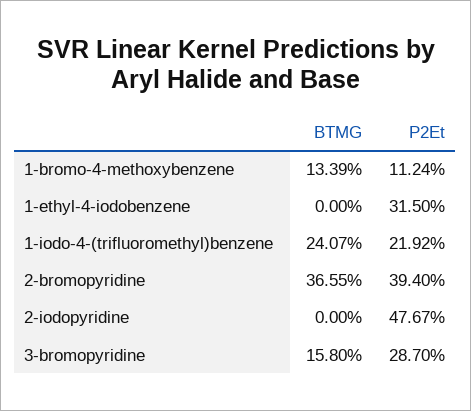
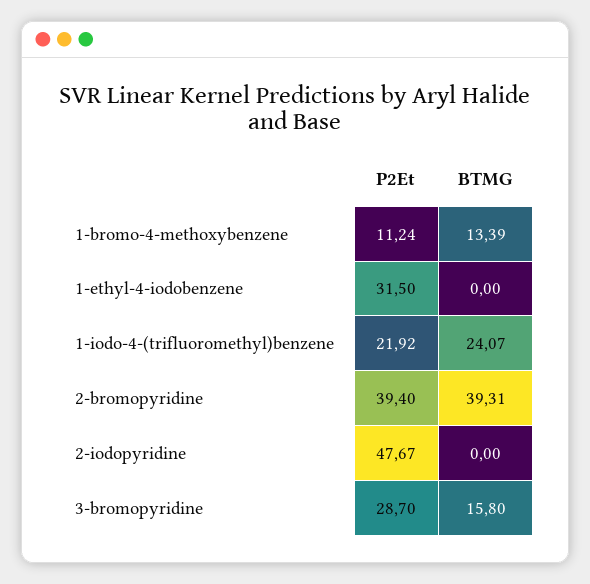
BTMG, 2-bromopyridine: 36.55 -> 39.31

